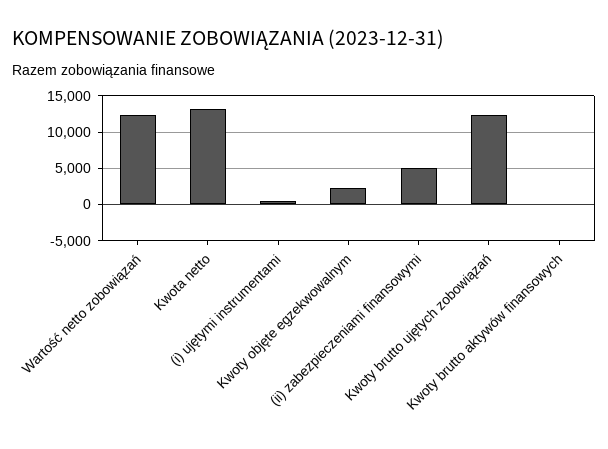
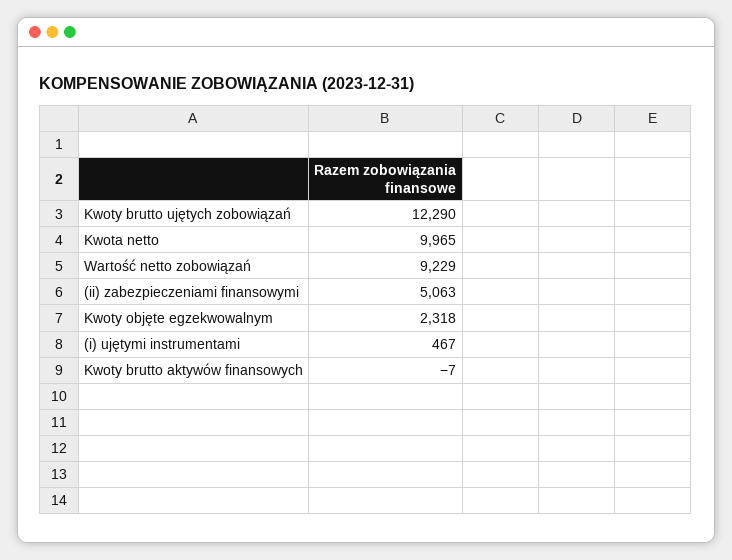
Wartość netto zobowiązań: 12000 -> 9229
Kwota netto: 13000 -> 9965

